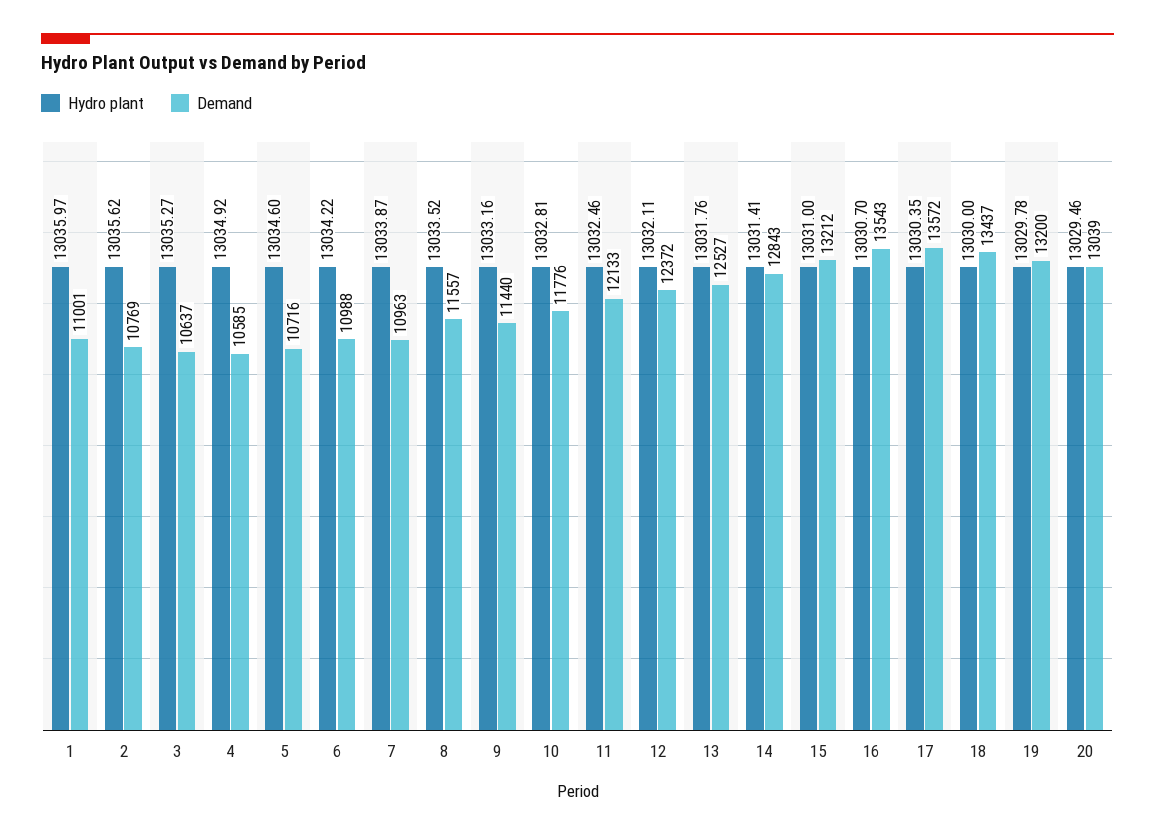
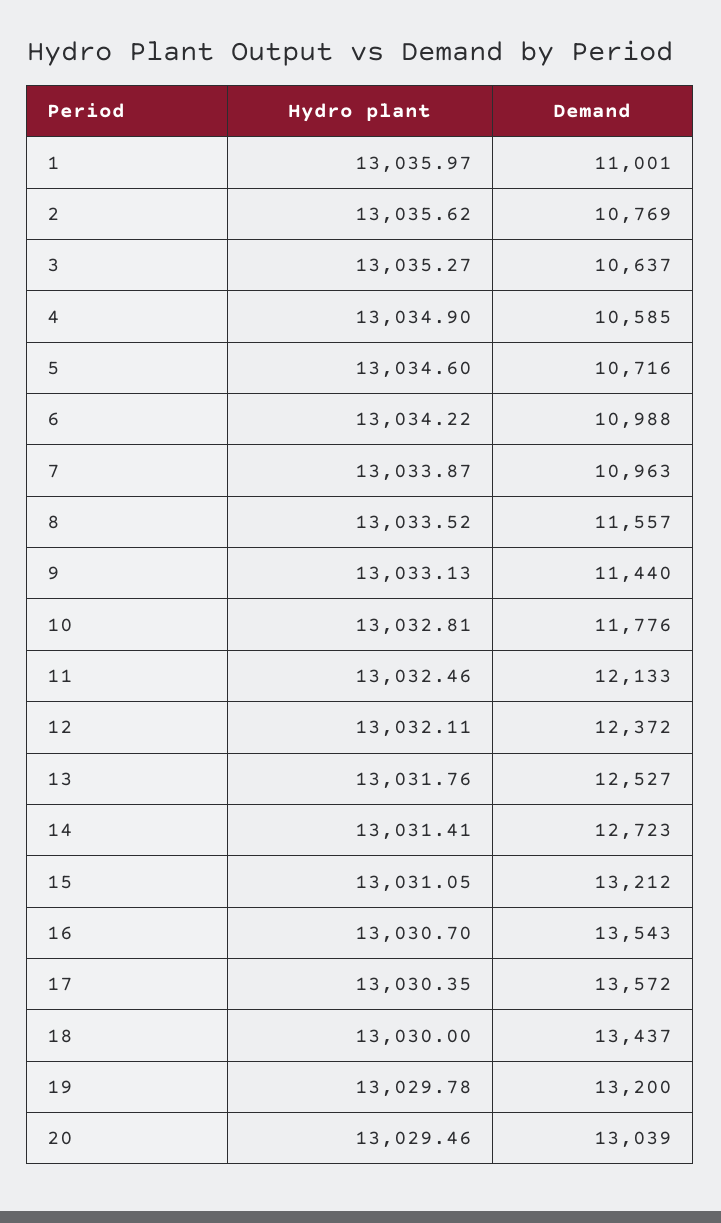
Hydro plant, 4: 13034.92 -> 13034.9
Hydro plant, 9: 13033.16 -> 13033.13
Demand, 14: 12843 -> 12723
Hydro plant, 15: 13031 -> 13031.05

